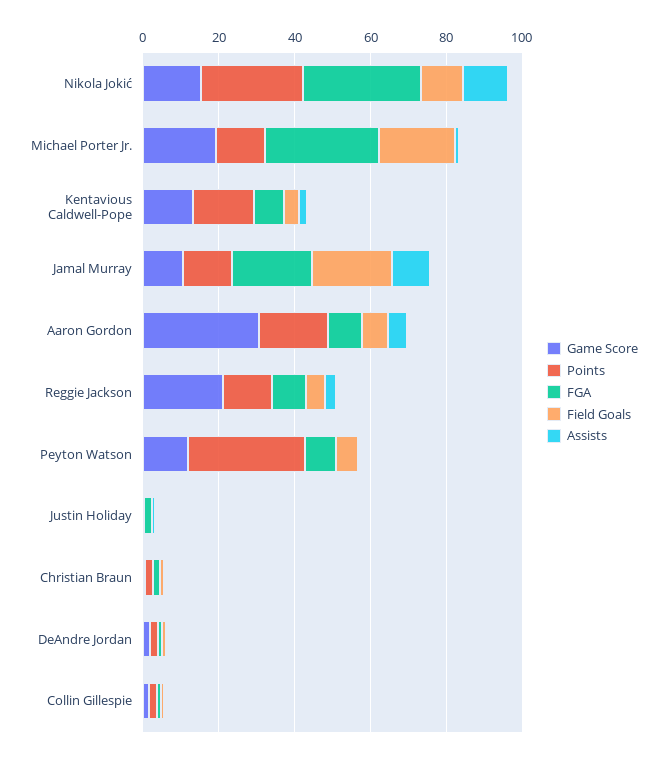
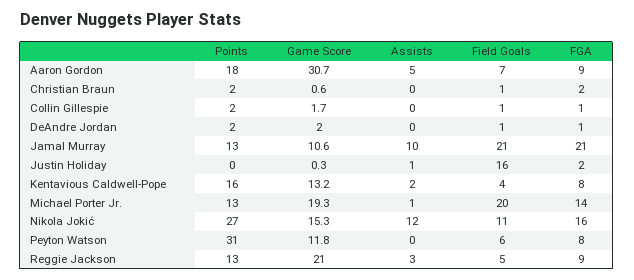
FGA, Nikola Jokić: 30 -> 16
FGA, Michael Porter Jr.: 30 -> 14
Field Goals, Justin Holiday: 0 -> 16

